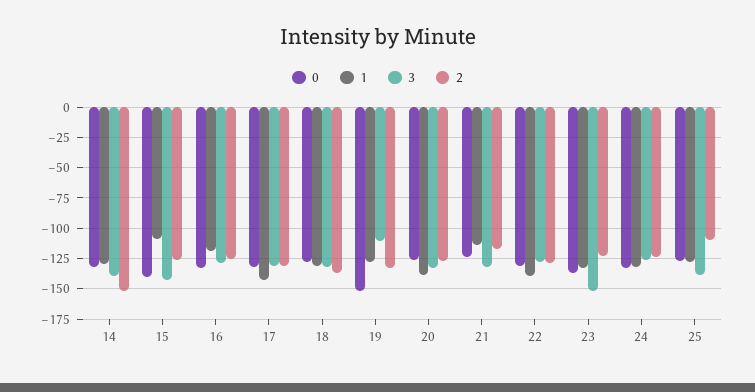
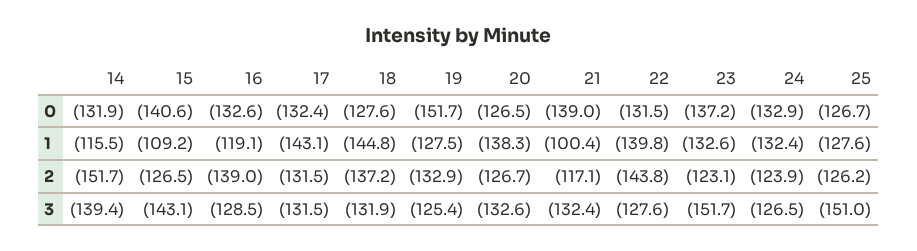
1, 14: -130 -> -115.5
2, 16: -125 -> -139
1, 18: -130 -> -144.8
3, 19: -110 -> -125.4
0, 21: -125 -> -139
1, 21: -115 -> -100.4
2, 22: -130 -> -143.8
3, 25: -140 -> -151
2, 25: -110 -> -126.2

